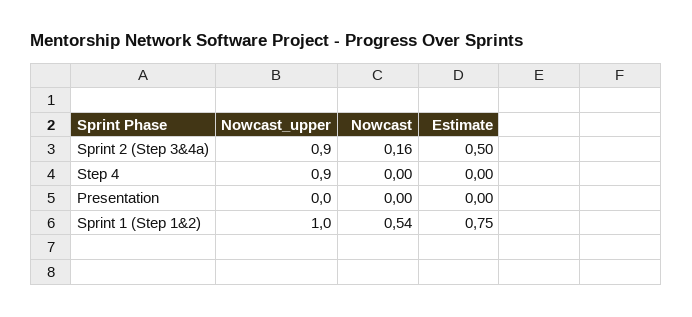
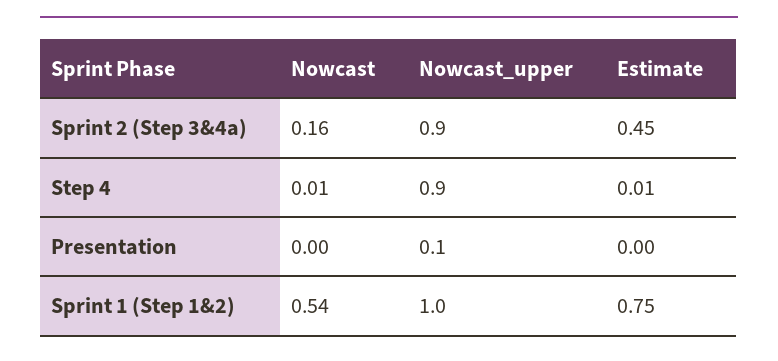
Estimate, Sprint 2 (Step 3&4a): 0.5 -> 0.45
Nowcast, Step 4: 0 -> 0.01
Estimate, Step 4: 0 -> 0.01
Nowcast_upper, Presentation: 0 -> 0.1

